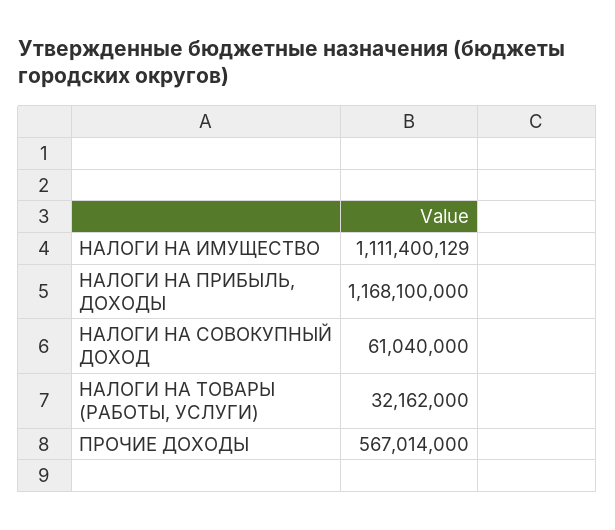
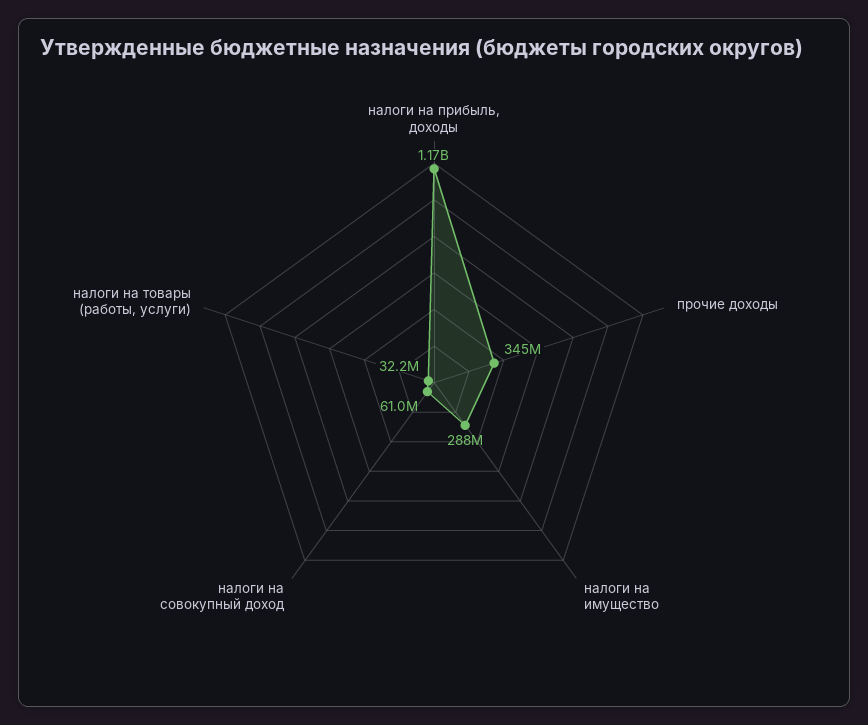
НАЛОГИ НА ИМУЩЕСТВО: 1111400129 -> 288000000
ПРОЧИЕ ДОХОДЫ: 567014000 -> 345000000

